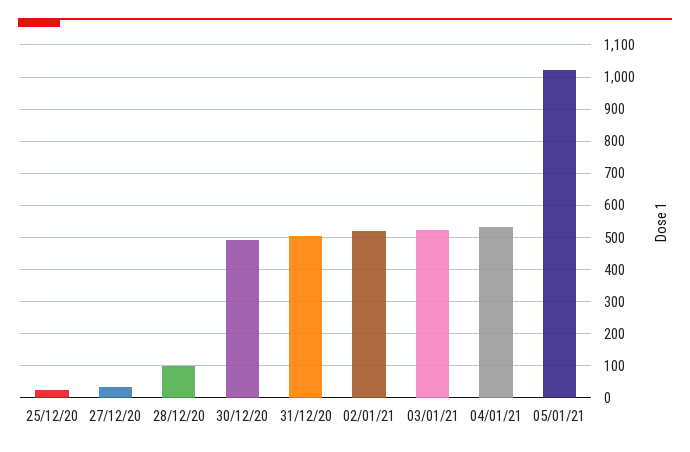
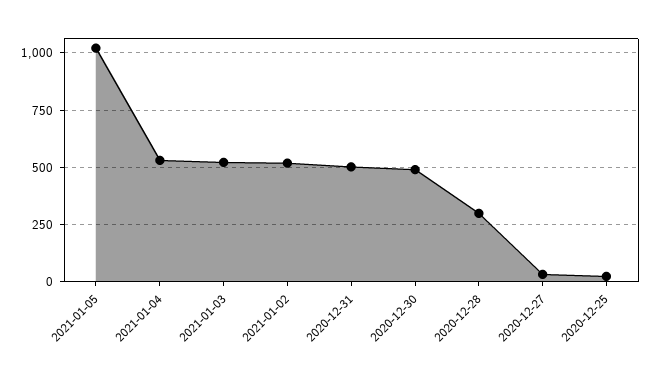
28/12/20: 100 -> 300

